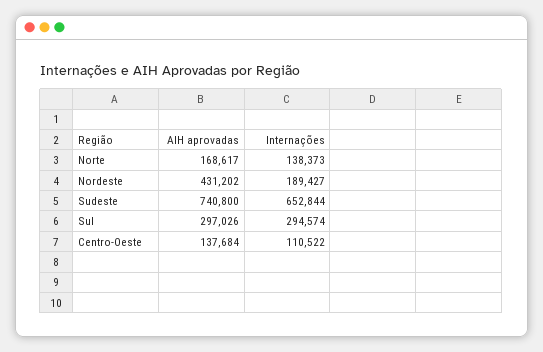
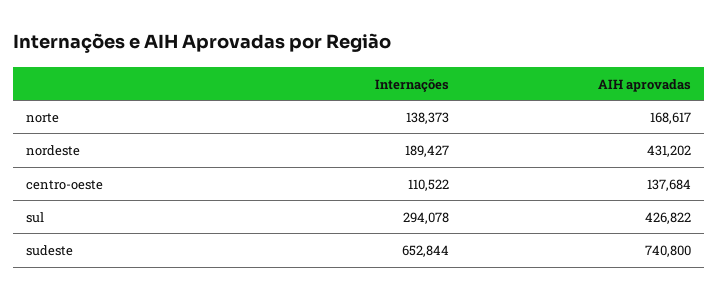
AIH aprovadas, Sul: 297026 -> 426822
Internações, Sul: 294574 -> 294078

